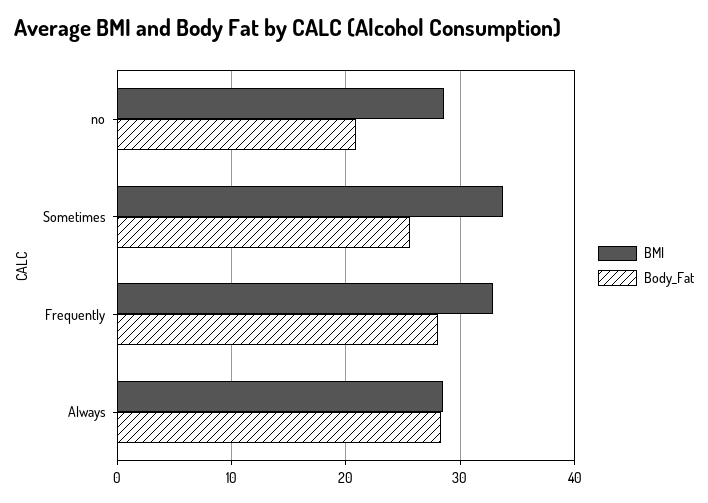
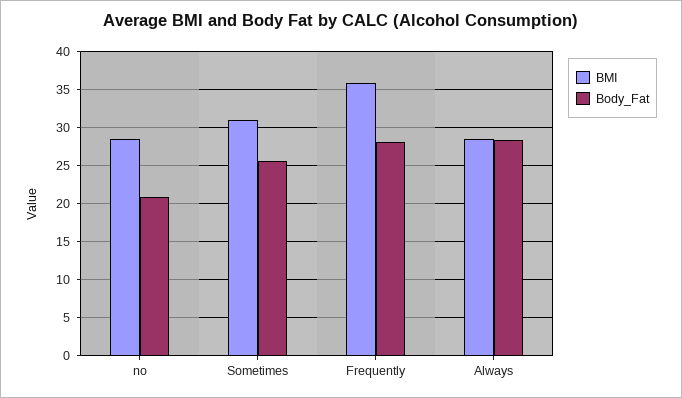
BMI, Sometimes: 34 -> 31
BMI, Frequently: 33 -> 36

